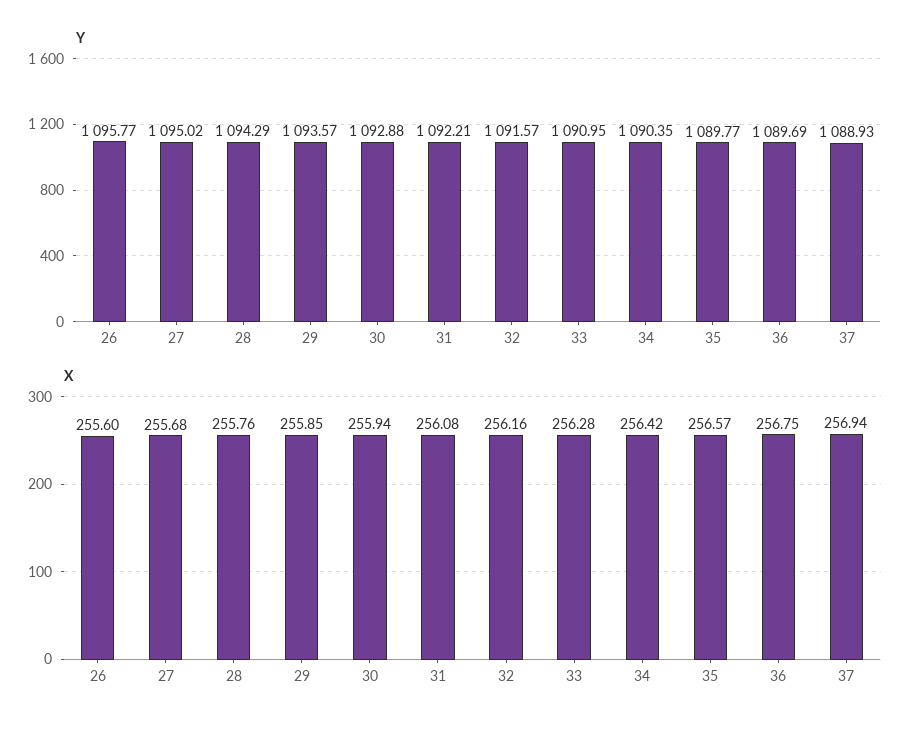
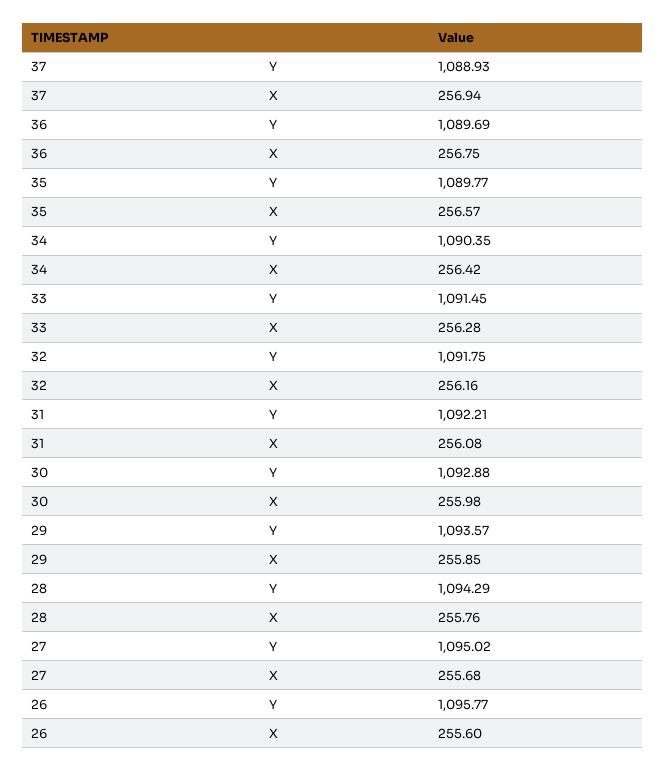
Y, 32: 1091.57 -> 1091.75
Y, 33: 1090.95 -> 1091.45
X, 30: 255.94 -> 255.98

